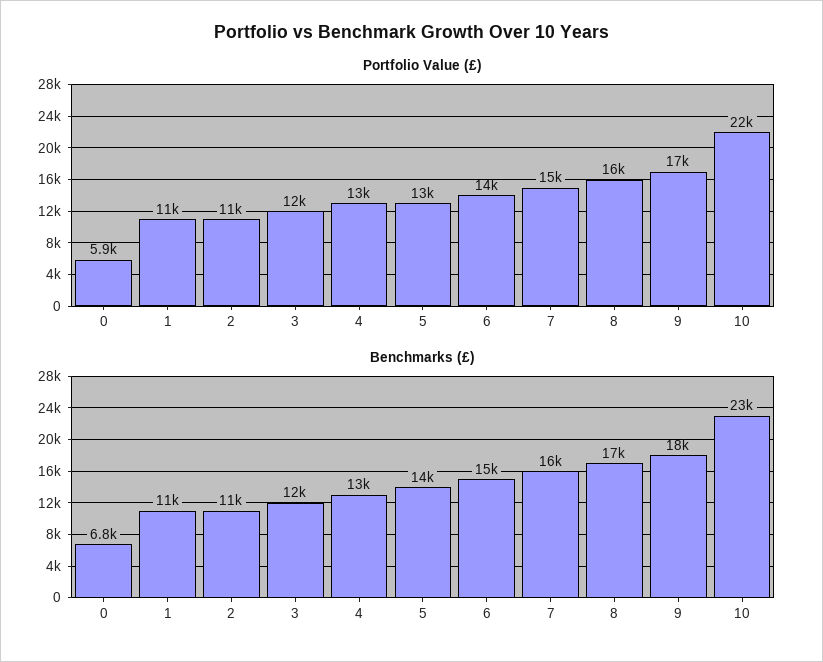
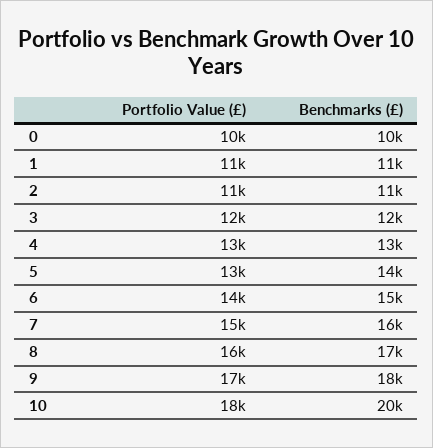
Portfolio Value (£), 0: 5900 -> 10000
Portfolio Value (£), 10: 22000 -> 18000
Benchmarks (£), 0: 6800 -> 10000
Benchmarks (£), 10: 23000 -> 20000

